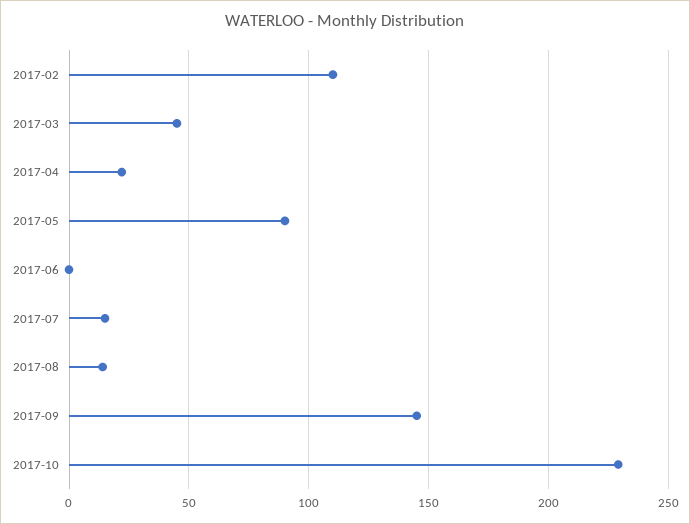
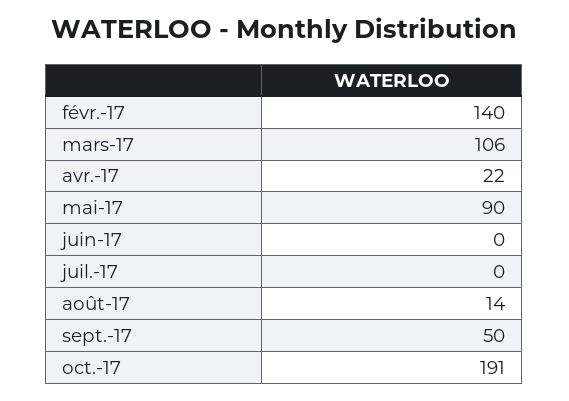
2017-02: 110 -> 140
2017-03: 45 -> 106
2017-07: 15 -> 0
2017-09: 145 -> 50
2017-10: 230 -> 191

